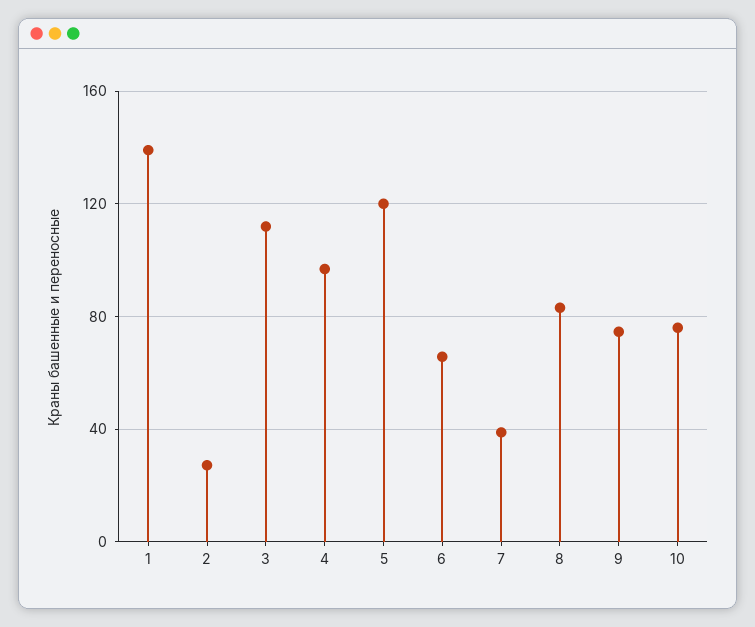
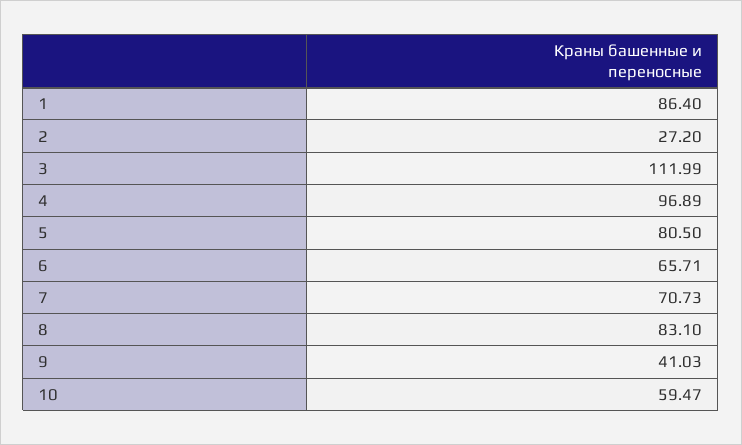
1: 140 -> 86.4
5: 120 -> 80.5
7: 40 -> 70.73
9: 75 -> 41.03
10: 75 -> 59.47

